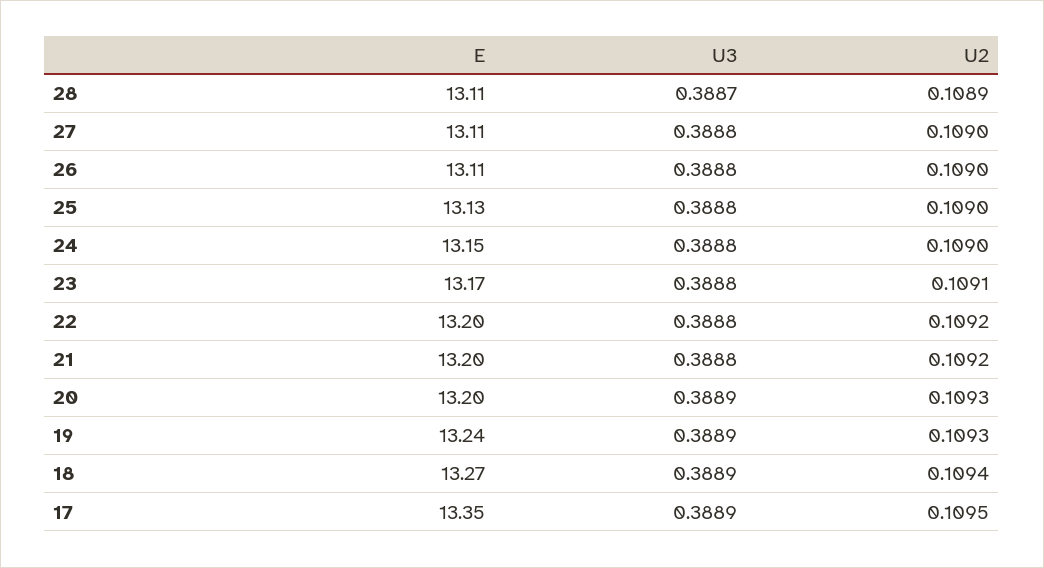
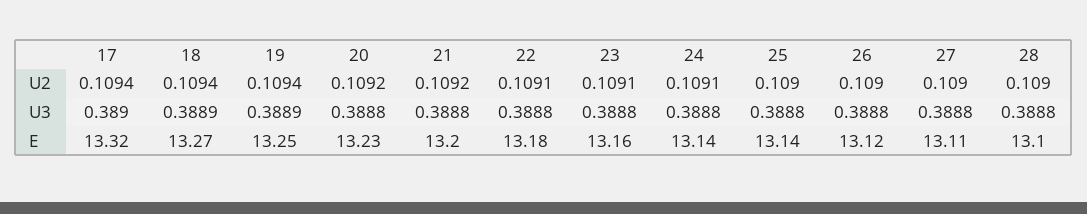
E, 28: 13.11 -> 13.1
U3, 28: 0.3887 -> 0.3888
U2, 28: 0.1089 -> 0.109
E, 26: 13.11 -> 13.12
E, 25: 13.13 -> 13.14
E, 24: 13.15 -> 13.14
U2, 24: 0.109 -> 0.1091
E, 23: 13.17 -> 13.16
E, 22: 13.2 -> 13.18
U2, 22: 0.1092 -> 0.1091
E, 20: 13.2 -> 13.23
U3, 20: 0.3889 -> 0.3888
U2, 20: 0.1093 -> 0.1092
E, 19: 13.24 -> 13.25
U2, 19: 0.1093 -> 0.1094
E, 17: 13.35 -> 13.32
U3, 17: 0.3889 -> 0.389
U2, 17: 0.1095 -> 0.1094

